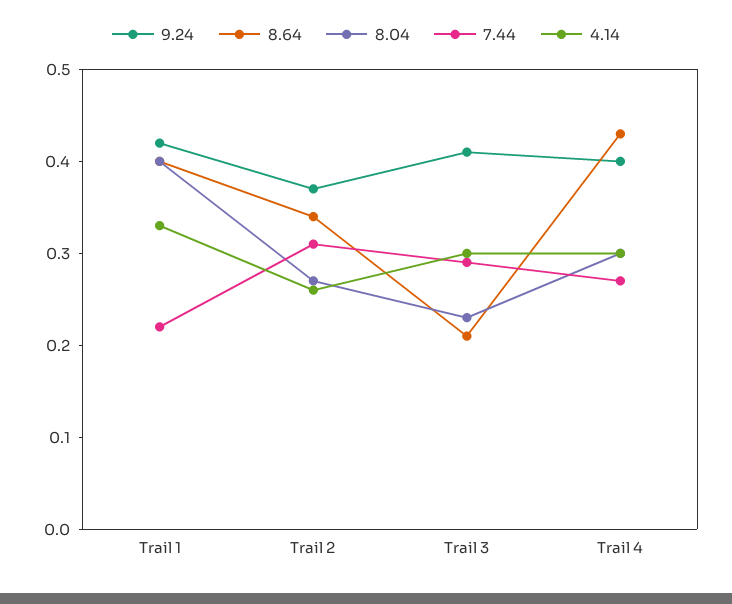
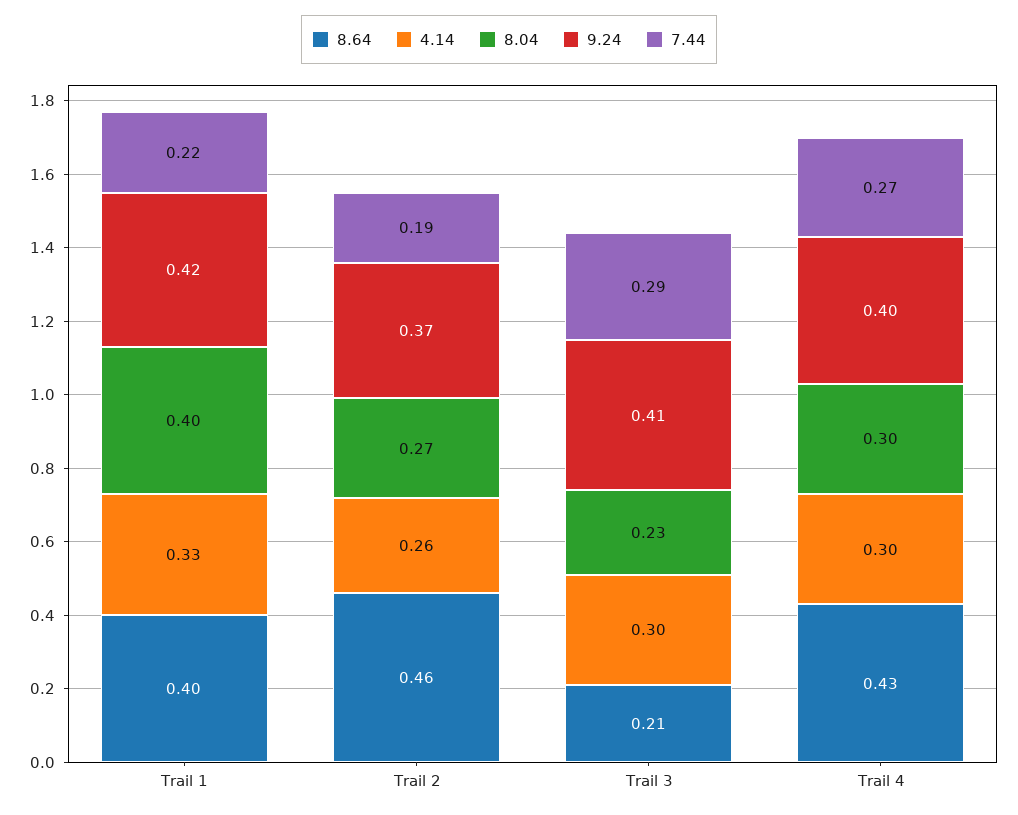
8.64, Trail 2: 0.34 -> 0.46
7.44, Trail 2: 0.31 -> 0.19

